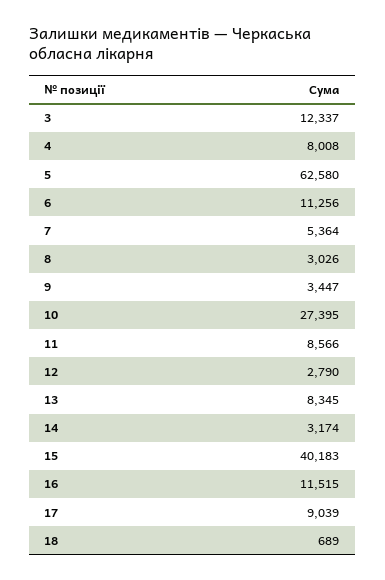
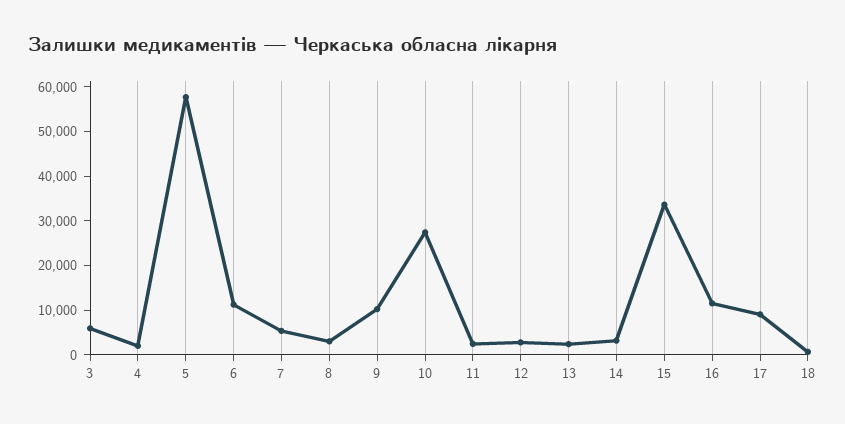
3: 12337 -> 6000
4: 8008 -> 2000
5: 62580 -> 58000
9: 3447 -> 10000
11: 8566 -> 2000
13: 8345 -> 2000
15: 40183 -> 34000

